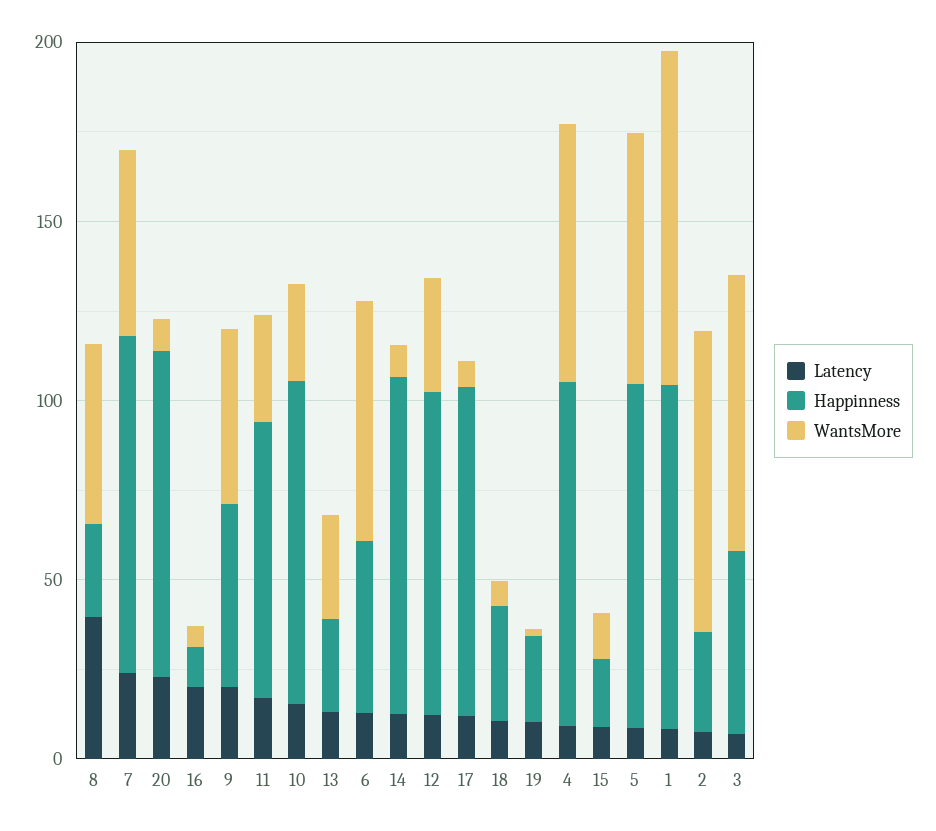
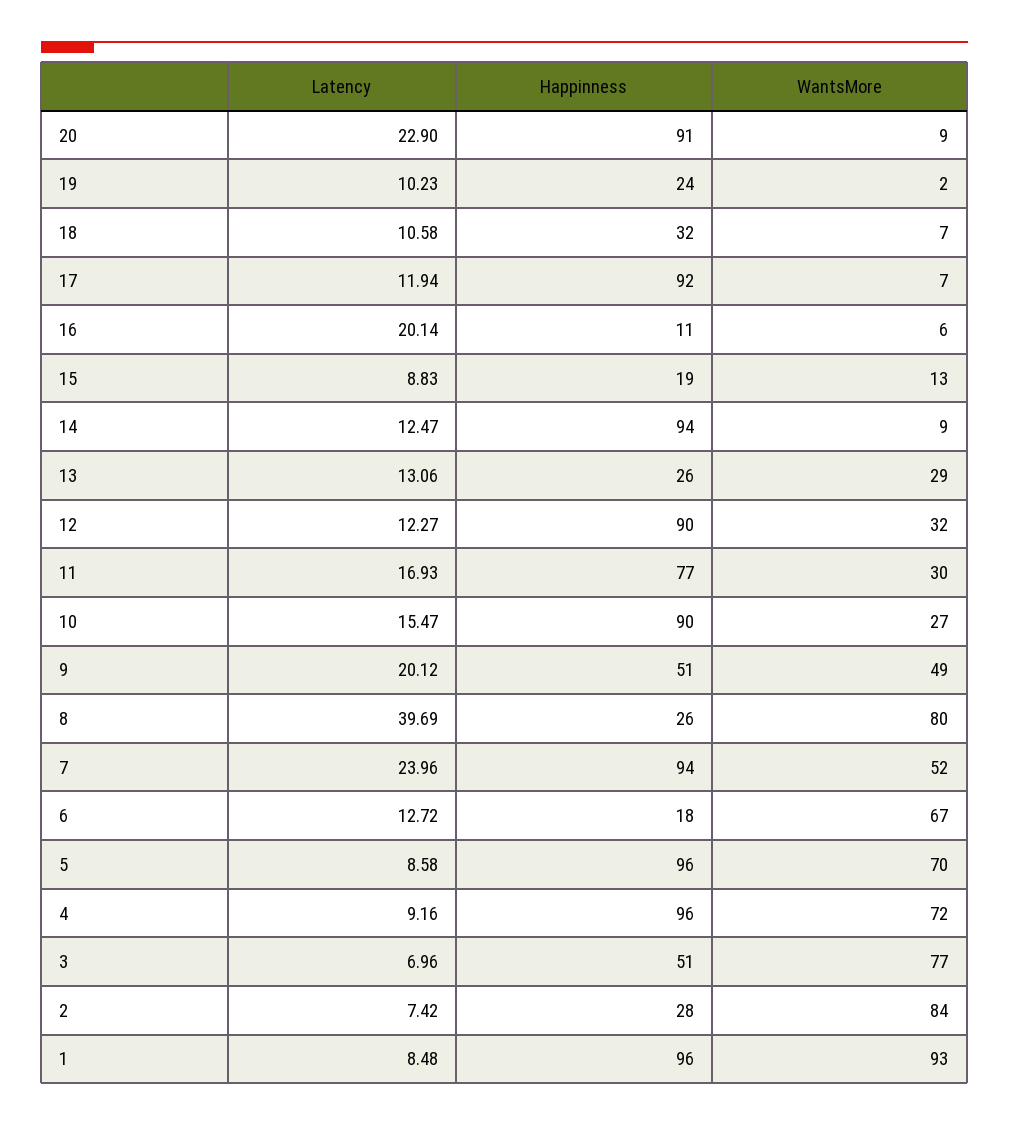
WantsMore, 8: 50 -> 80
Happinness, 6: 50 -> 18

